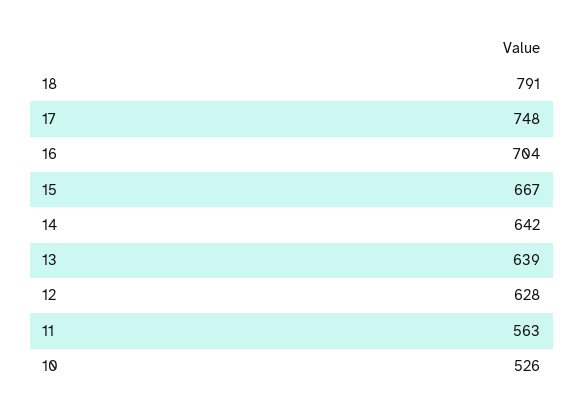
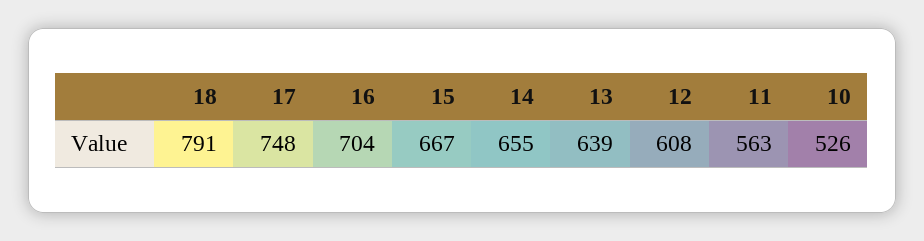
14: 642 -> 655
12: 628 -> 608

